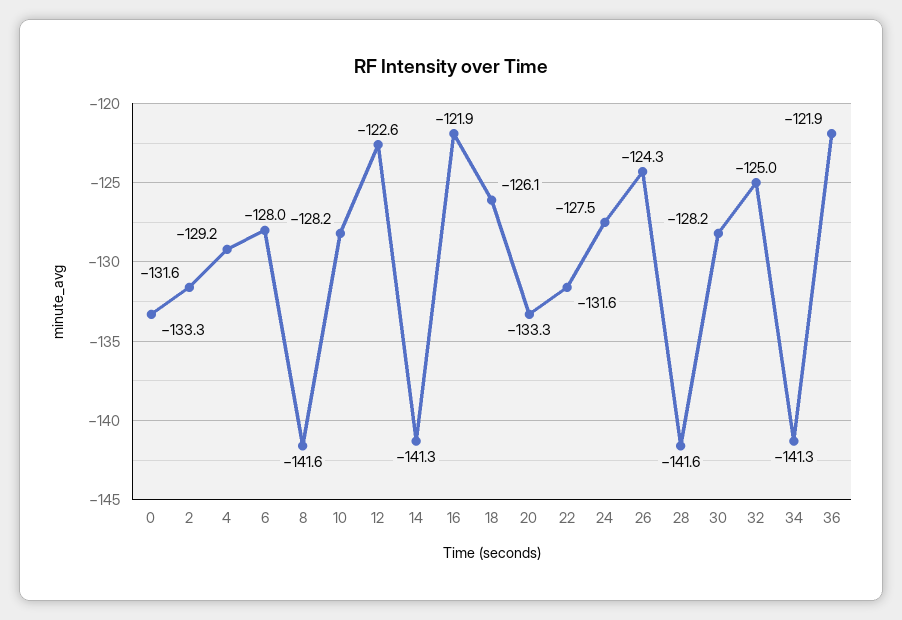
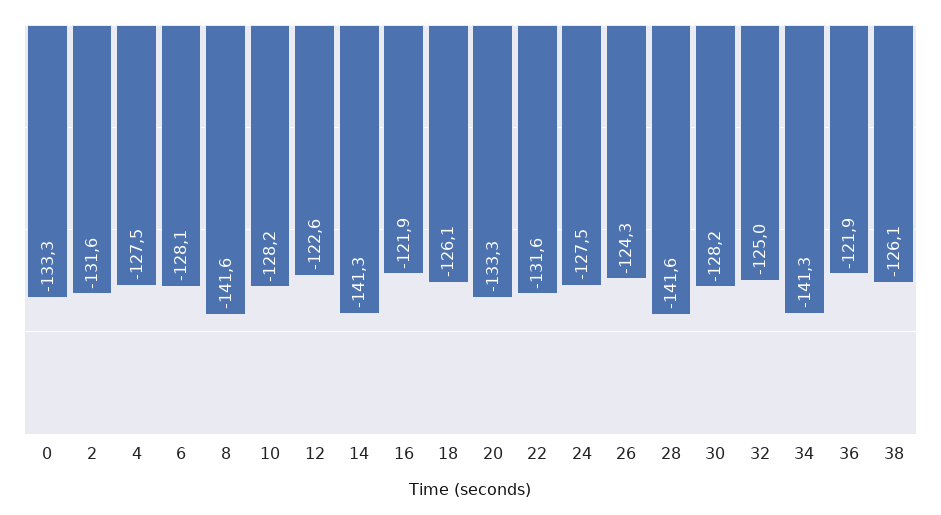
4: -129.2 -> -127.5
6: -128 -> -128.1
38: none -> -126.1

